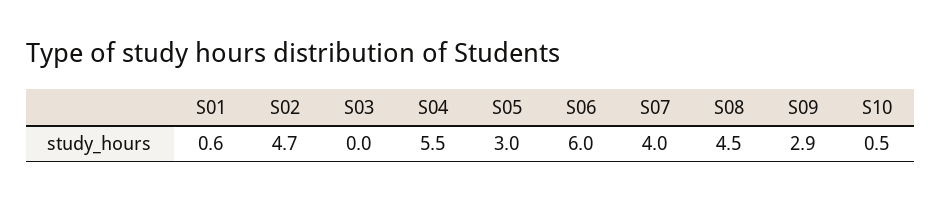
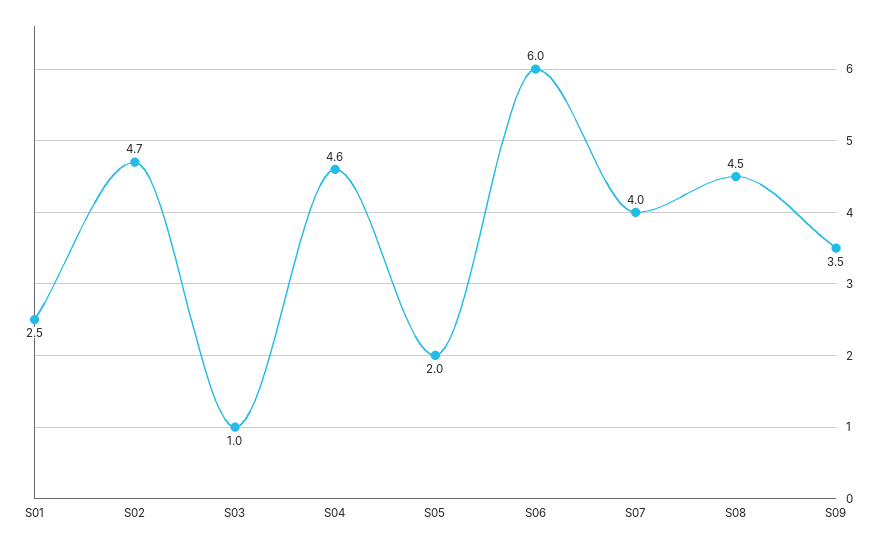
S01: 0.6 -> 2.5
S03: 0 -> 1
S04: 5.5 -> 4.6
S05: 3 -> 2
S09: 2.9 -> 3.5
S10: 0.5 -> none

